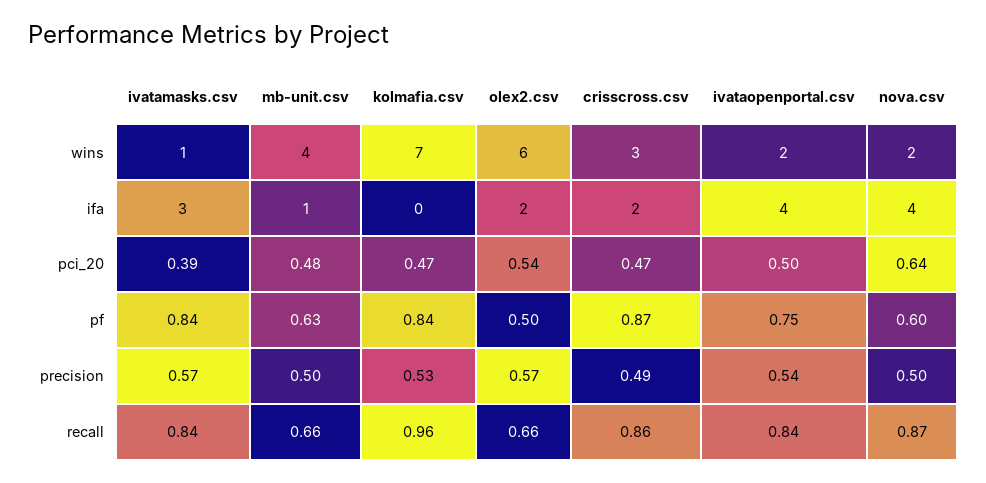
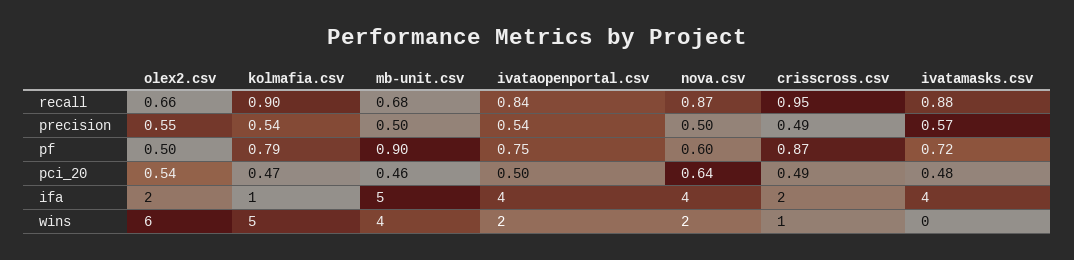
ivatamasks.csv, wins: 1 -> 0
kolmafia.csv, wins: 7 -> 5
crisscross.csv, wins: 3 -> 1
ivatamasks.csv, ifa: 3 -> 4
mb-unit.csv, ifa: 1 -> 5
kolmafia.csv, ifa: 0 -> 1
ivatamasks.csv, pci_20: 0.39 -> 0.48
mb-unit.csv, pci_20: 0.48 -> 0.46
crisscross.csv, pci_20: 0.47 -> 0.49
ivatamasks.csv, pf: 0.84 -> 0.72
mb-unit.csv, pf: 0.63 -> 0.9
kolmafia.csv, pf: 0.84 -> 0.79
kolmafia.csv, precision: 0.53 -> 0.54
olex2.csv, precision: 0.57 -> 0.55
ivatamasks.csv, recall: 0.84 -> 0.88
mb-unit.csv, recall: 0.66 -> 0.68
kolmafia.csv, recall: 0.96 -> 0.9
crisscross.csv, recall: 0.86 -> 0.95

